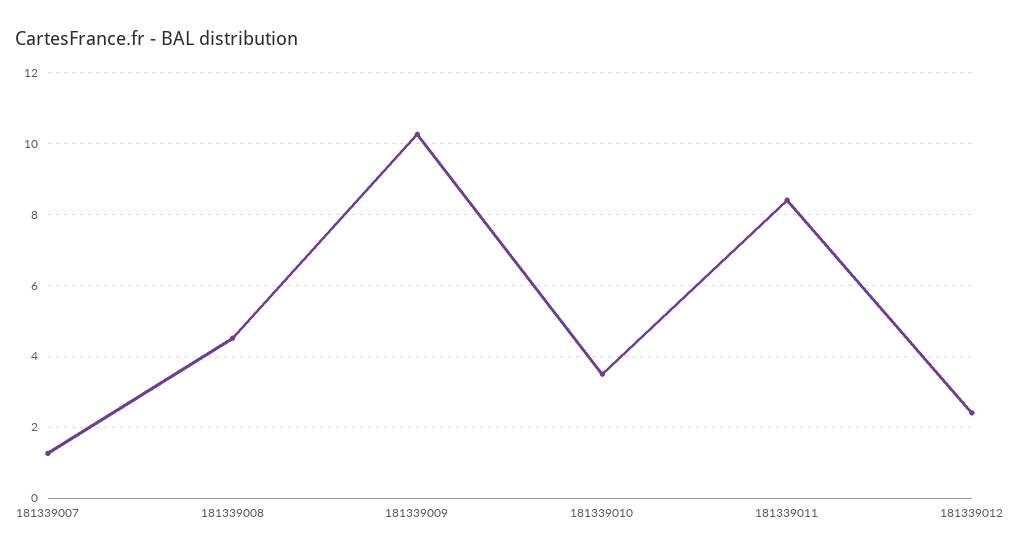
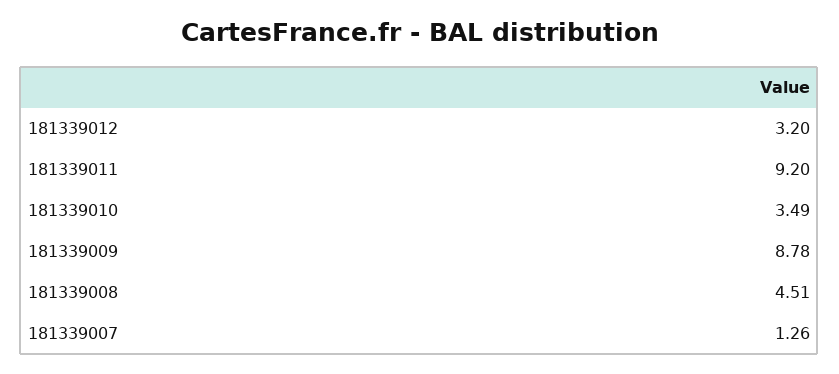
181339009: 10.2 -> 8.78
181339011: 8.4 -> 9.2
181339012: 2.4 -> 3.2

